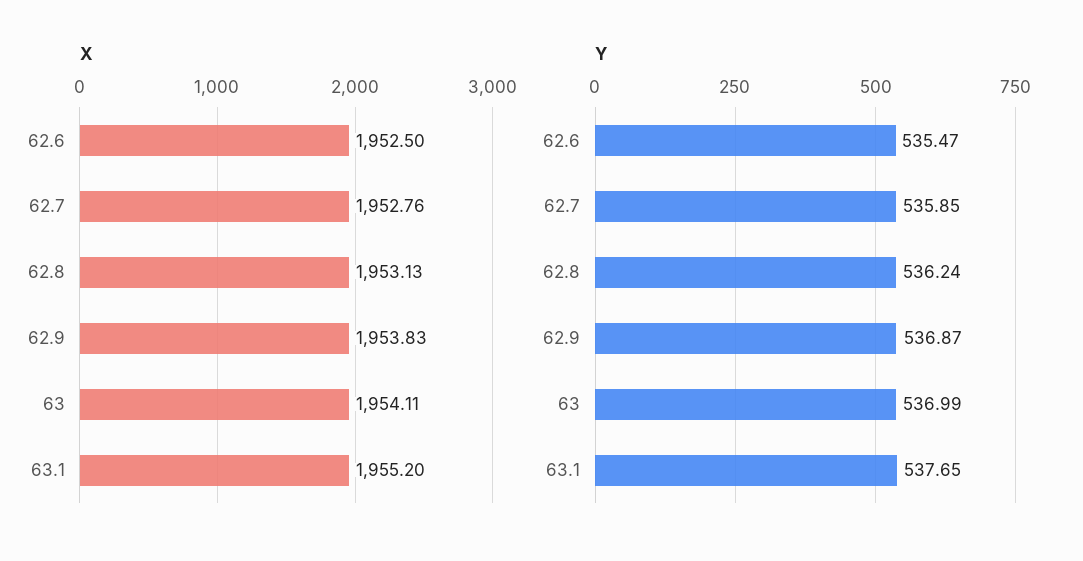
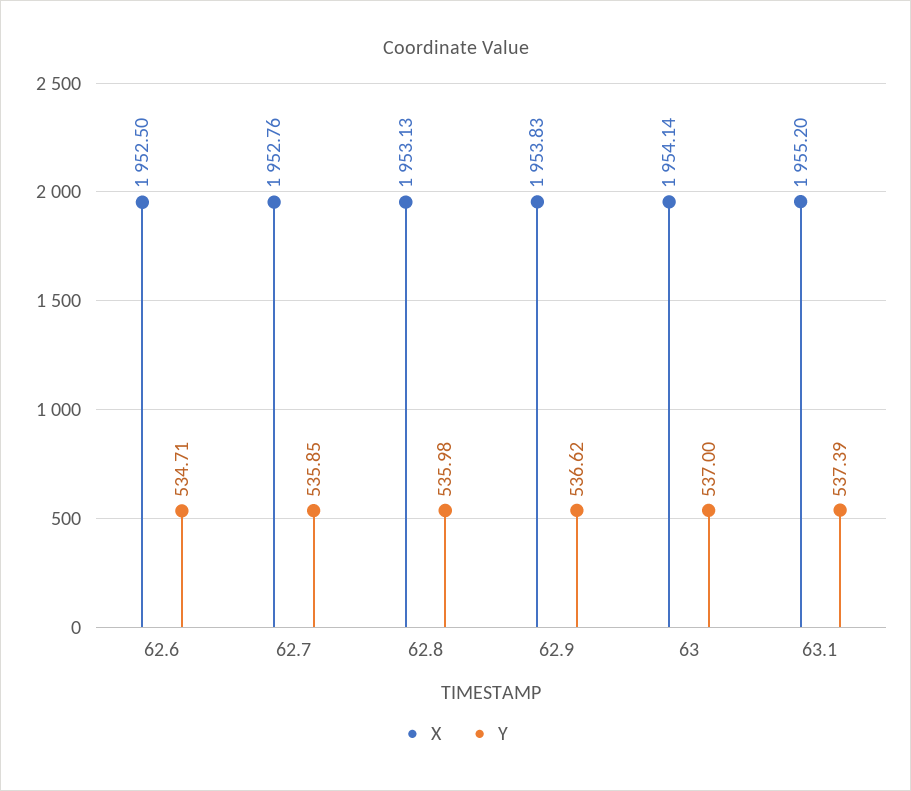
X, 63: 1954.11 -> 1954.14
Y, 62.6: 535.47 -> 534.71
Y, 62.8: 536.24 -> 535.98
Y, 62.9: 536.87 -> 536.62
Y, 63: 536.99 -> 537
Y, 63.1: 537.65 -> 537.39

